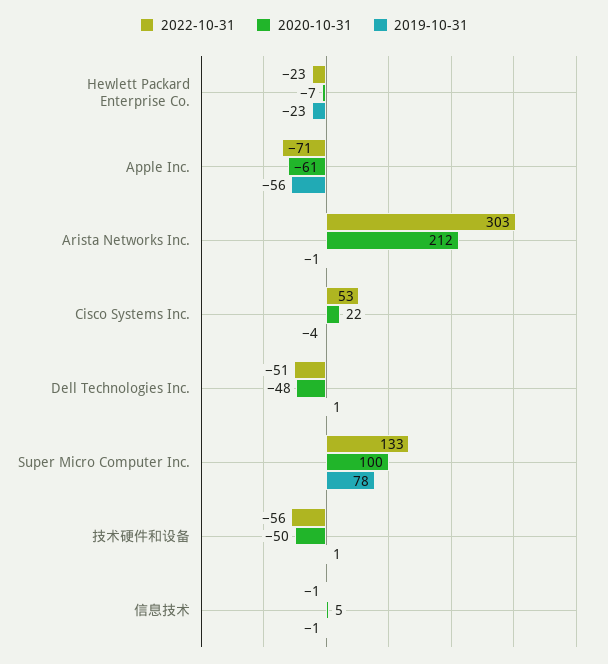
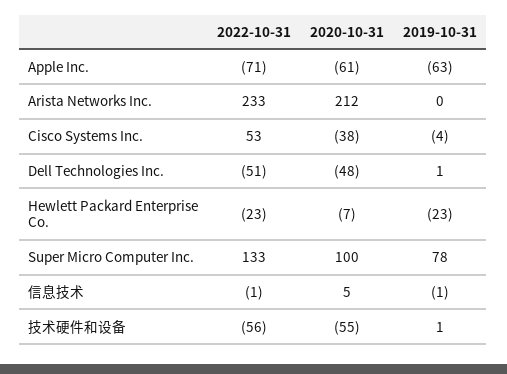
2019-10-31, Apple Inc.: -56 -> -63
2022-10-31, Arista Networks Inc.: 303 -> 233
2019-10-31, Arista Networks Inc.: -1 -> 0
2020-10-31, Cisco Systems Inc.: 22 -> -38
2020-10-31, 技术硬件和设备: -50 -> -55

